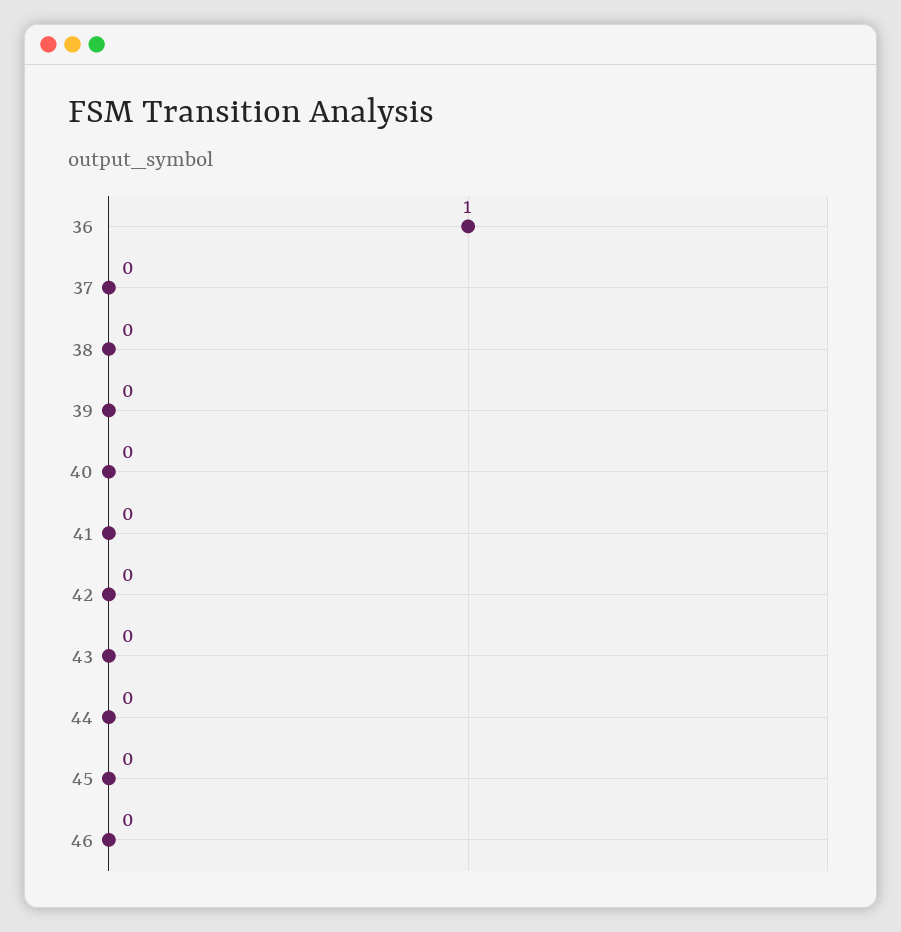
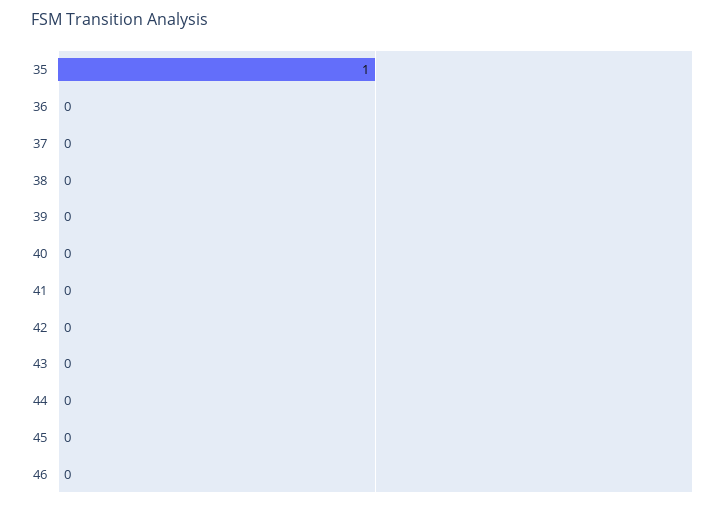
36: 1 -> 0
35: none -> 1

